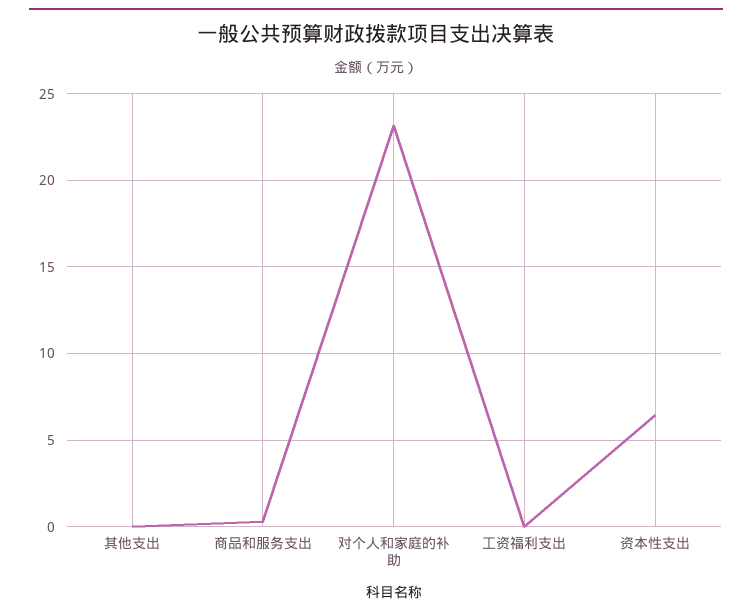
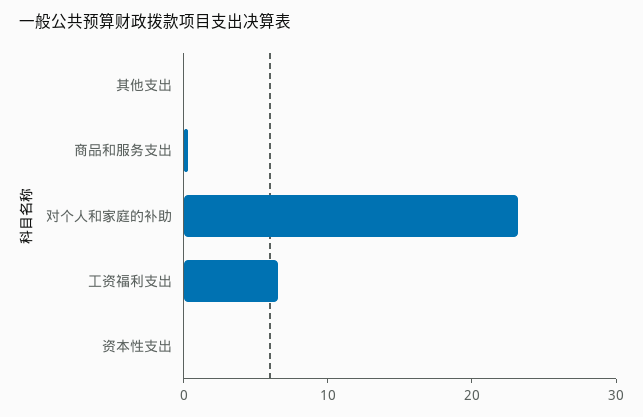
工资福利支出: 0 -> 6
资本性支出: 6.5 -> 0

